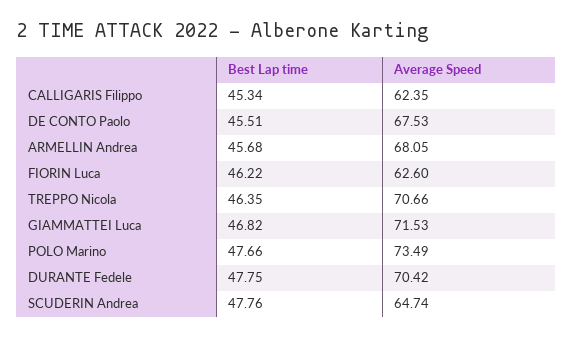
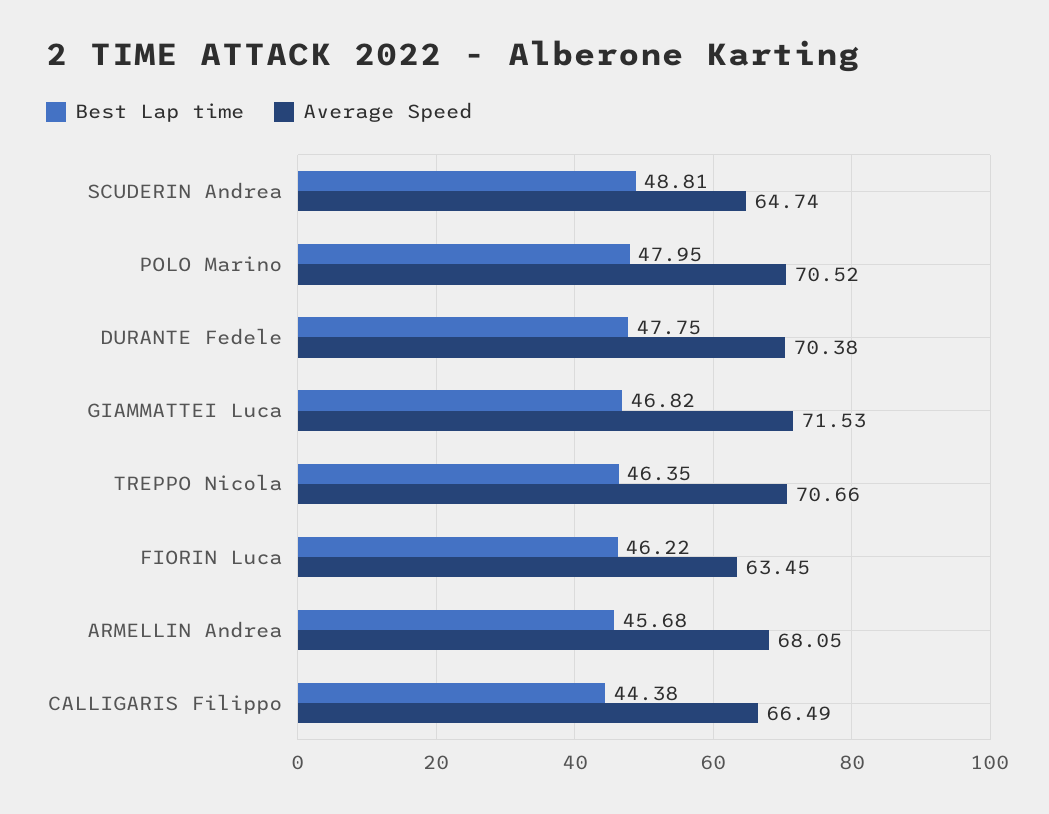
Best Lap time, CALLIGARIS Filippo: 45.34 -> 44.38
Average Speed, CALLIGARIS Filippo: 62.35 -> 66.49
Best Lap time, DE CONTO Paolo: 45.51 -> none
Average Speed, DE CONTO Paolo: 67.53 -> none
Average Speed, FIORIN Luca: 62.6 -> 63.45
Best Lap time, POLO Marino: 47.66 -> 47.95
Average Speed, POLO Marino: 73.49 -> 70.52
Average Speed, DURANTE Fedele: 70.42 -> 70.38
Best Lap time, SCUDERIN Andrea: 47.76 -> 48.81

